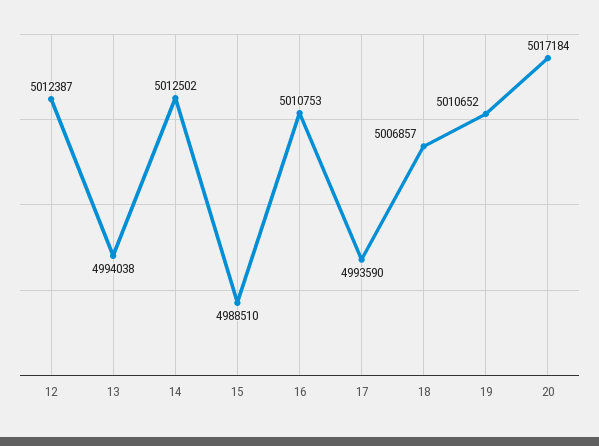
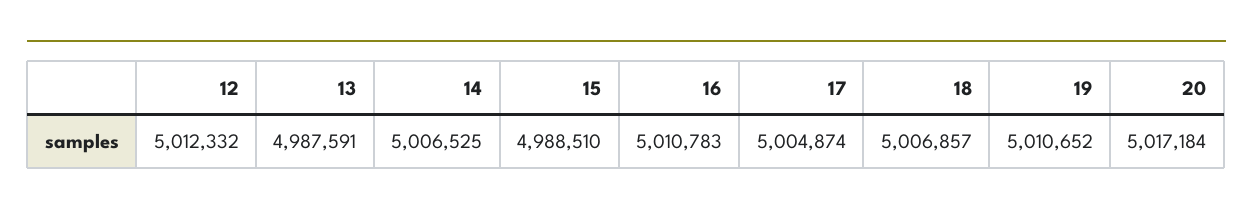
12: 5012387 -> 5012332
13: 4994038 -> 4987591
14: 5012502 -> 5006525
16: 5010753 -> 5010783
17: 4993590 -> 5004874

